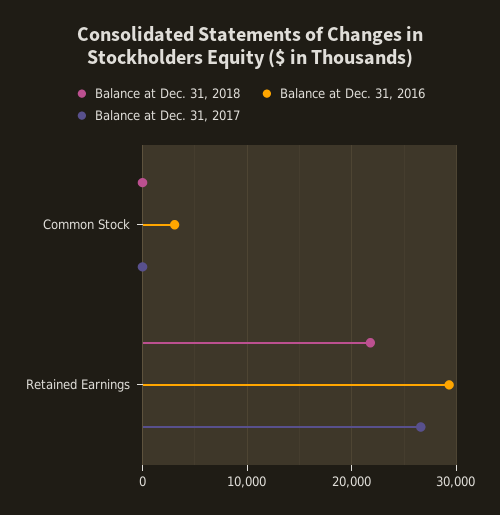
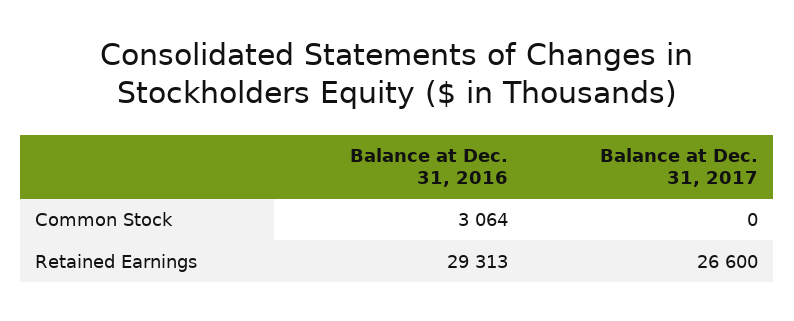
Balance at Dec. 31, 2018, Common Stock: 0 -> none
Balance at Dec. 31, 2018, Retained Earnings: 22000 -> none

